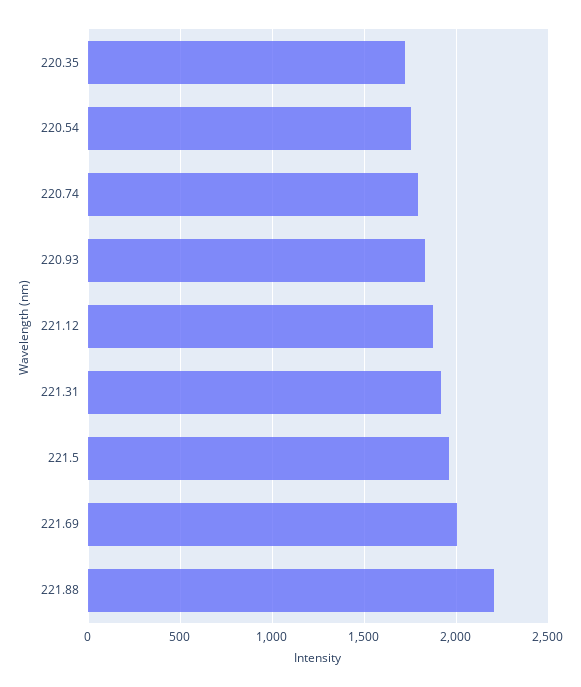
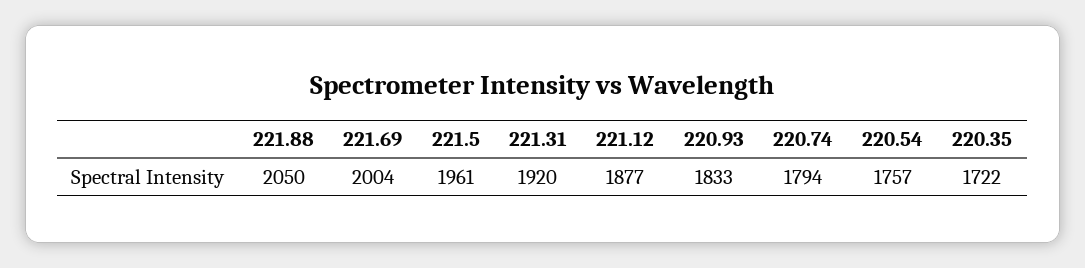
221.88: 2200 -> 2050

